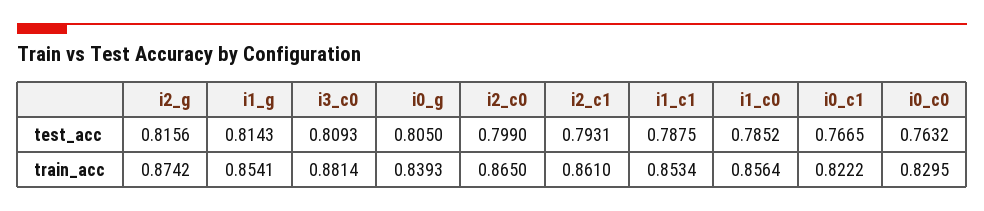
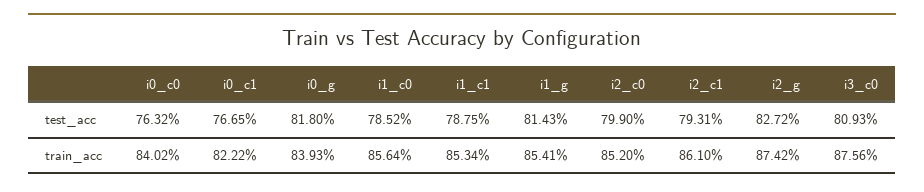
i2_g, test_acc: 0.8156 -> 0.8272
i0_g, test_acc: 0.805 -> 0.818
i3_c0, train_acc: 0.8814 -> 0.8756
i2_c0, train_acc: 0.865 -> 0.852
i0_c0, train_acc: 0.8295 -> 0.8402

